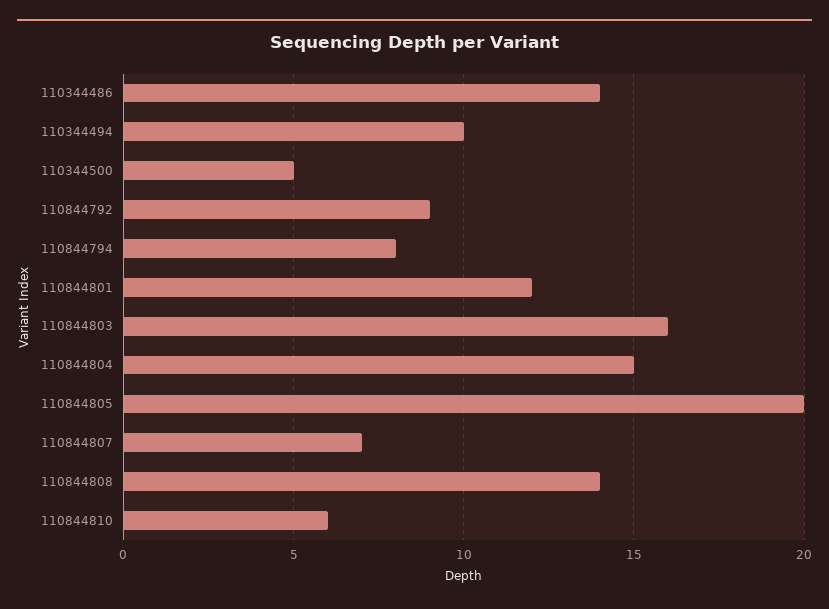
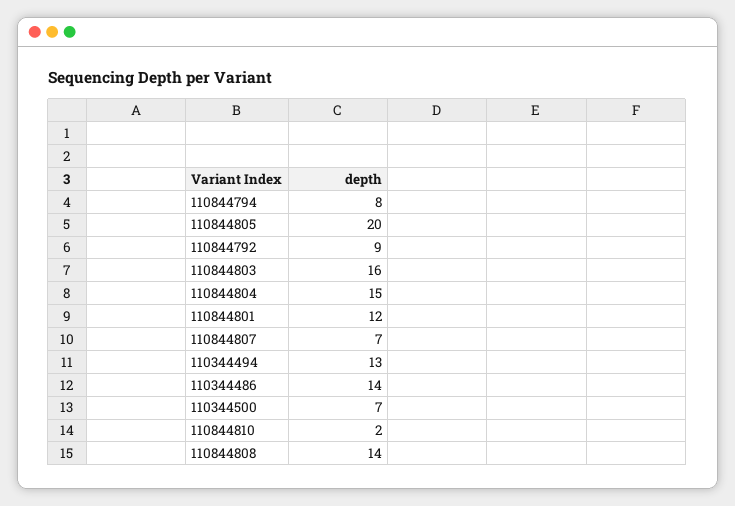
110344494: 10 -> 13
110344500: 5 -> 7
110844810: 6 -> 2

